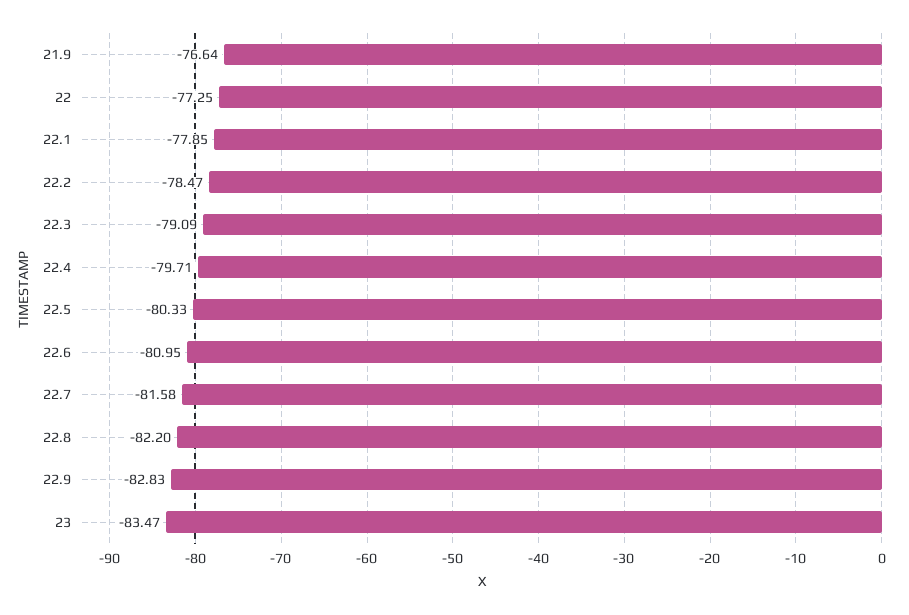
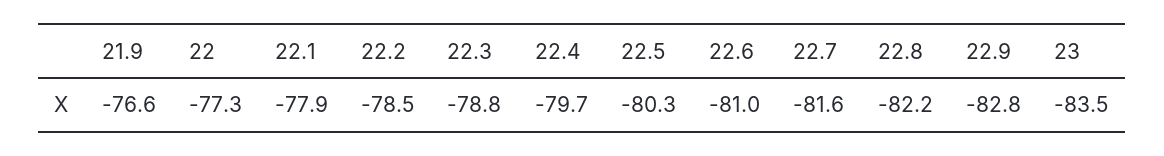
22.3: -79.09 -> -78.8

